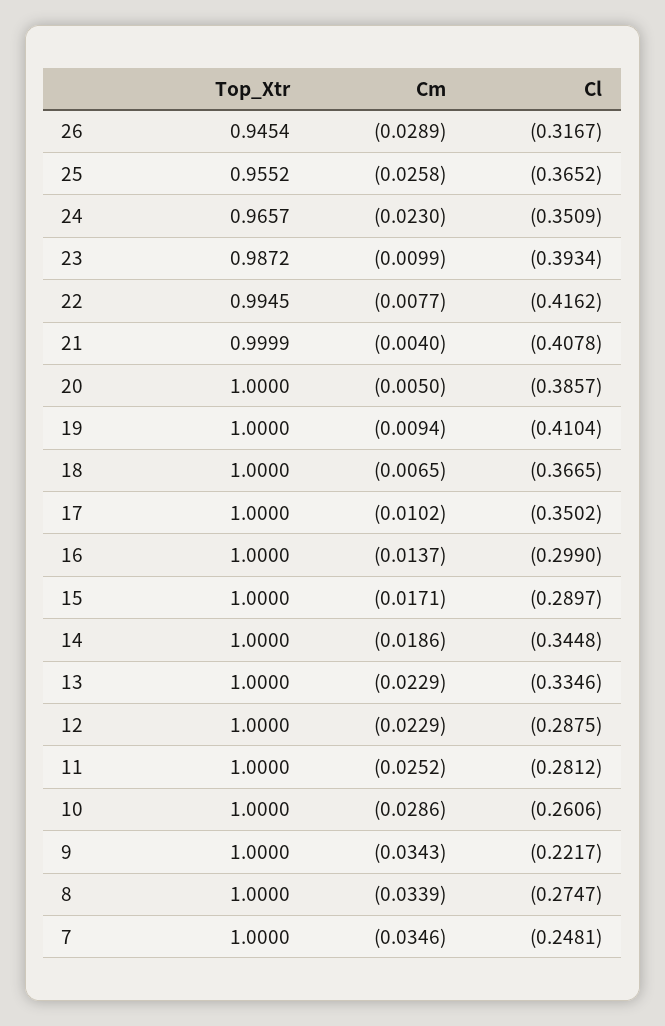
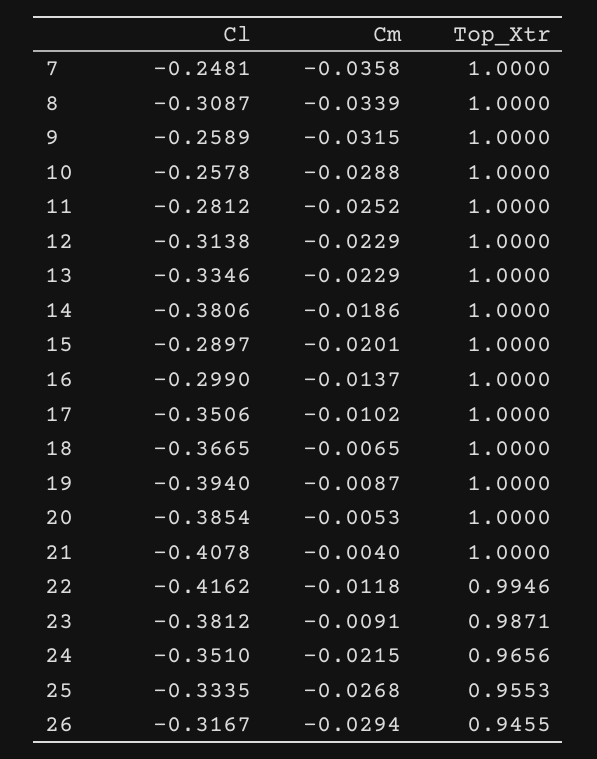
Top_Xtr, 26: 0.9454 -> 0.9455
Cm, 26: -0.0289 -> -0.0294
Top_Xtr, 25: 0.9552 -> 0.9553
Cm, 25: -0.0258 -> -0.0268
Cl, 25: -0.3652 -> -0.3335
Top_Xtr, 24: 0.9657 -> 0.9656
Cm, 24: -0.023 -> -0.0215
Cl, 24: -0.3509 -> -0.351
Top_Xtr, 23: 0.9872 -> 0.9871
Cm, 23: -0.0099 -> -0.0091
Cl, 23: -0.3934 -> -0.3812
Top_Xtr, 22: 0.9945 -> 0.9946
Cm, 22: -0.0077 -> -0.0118
Top_Xtr, 21: 0.9999 -> 1
Cm, 20: -0.005 -> -0.0053
Cl, 20: -0.3857 -> -0.3854
Cm, 19: -0.0094 -> -0.0087
Cl, 19: -0.4104 -> -0.394
Cl, 17: -0.3502 -> -0.3506
Cm, 15: -0.0171 -> -0.0201
Cl, 14: -0.3448 -> -0.3806
Cl, 12: -0.2875 -> -0.3138
Cm, 10: -0.0286 -> -0.0288
Cl, 10: -0.2606 -> -0.2578
Cm, 9: -0.0343 -> -0.0315
Cl, 9: -0.2217 -> -0.2589
Cl, 8: -0.2747 -> -0.3087
Cm, 7: -0.0346 -> -0.0358

